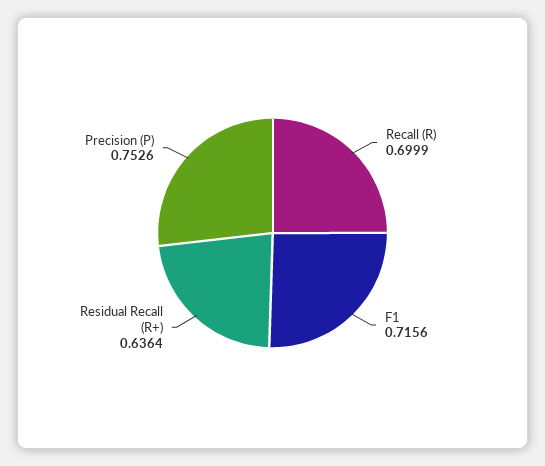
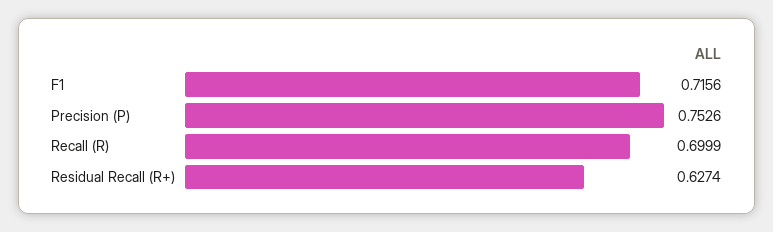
Residual Recall (R+): 0.6364 -> 0.6274

